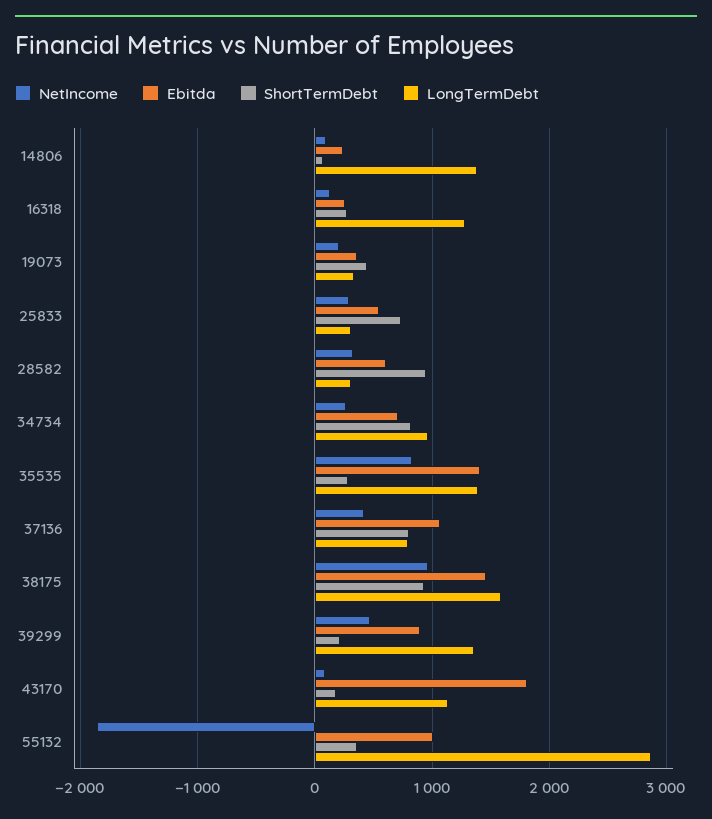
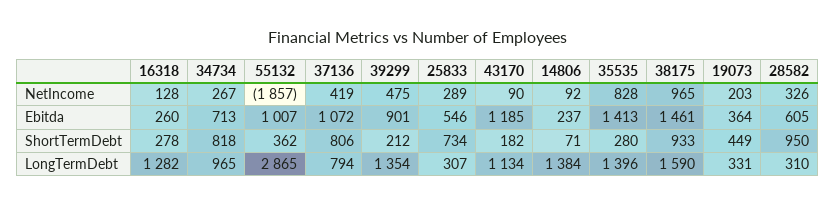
Ebitda, 43170: 1800 -> 1185

